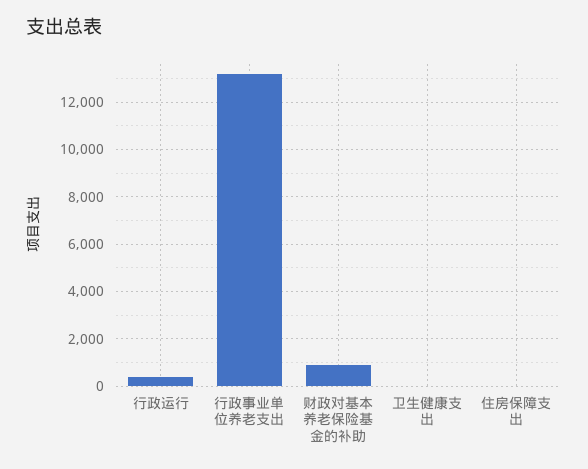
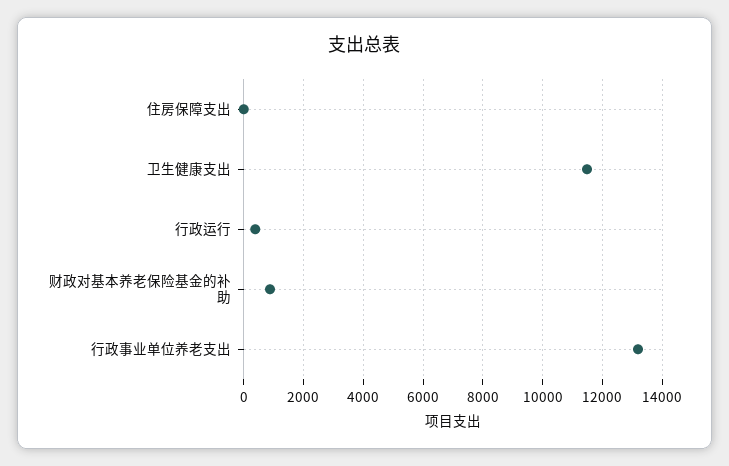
卫生健康支出: 0 -> 11500

